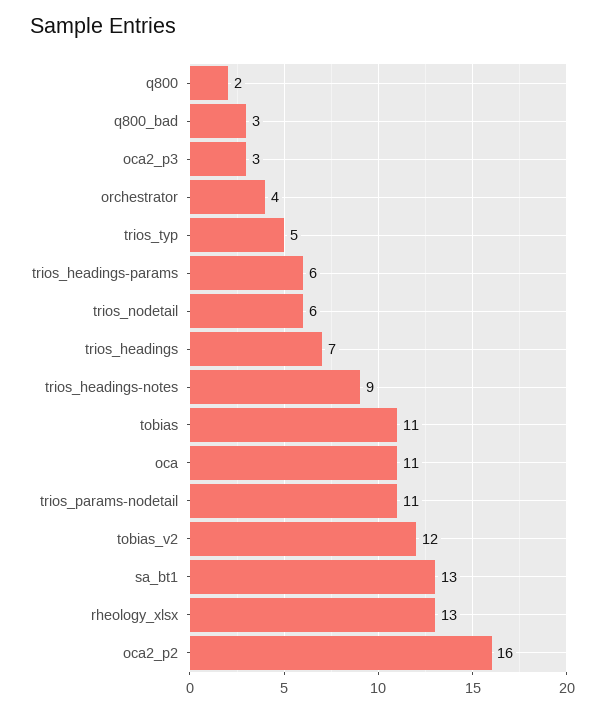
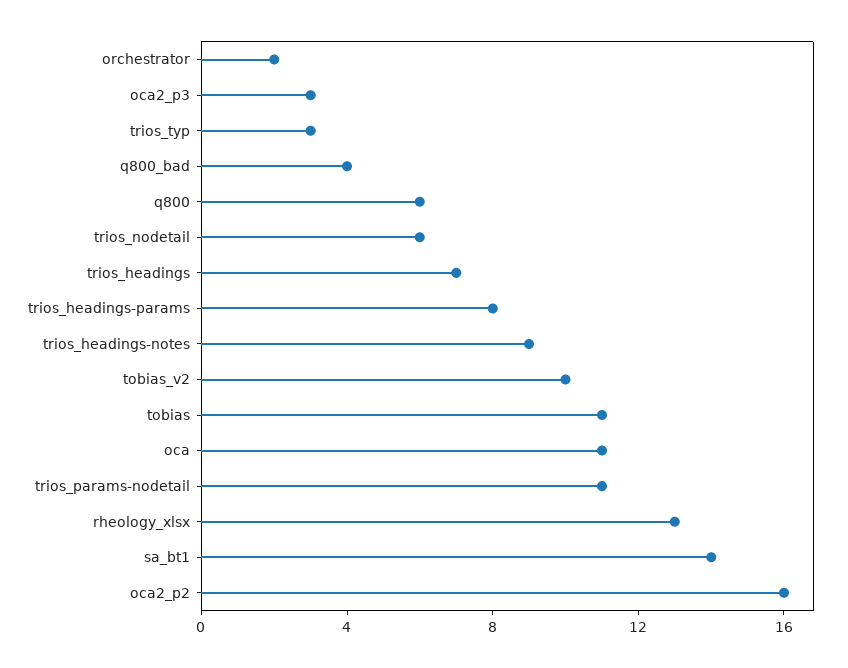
q800: 2 -> 6
q800_bad: 3 -> 4
orchestrator: 4 -> 2
trios_typ: 5 -> 3
trios_headings-params: 6 -> 8
tobias_v2: 12 -> 10
sa_bt1: 13 -> 14

